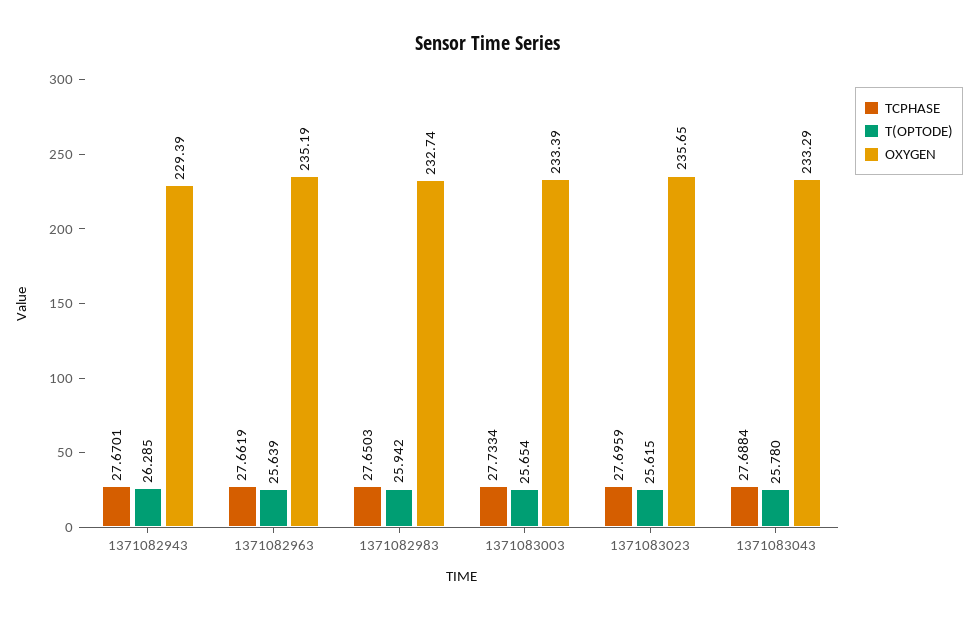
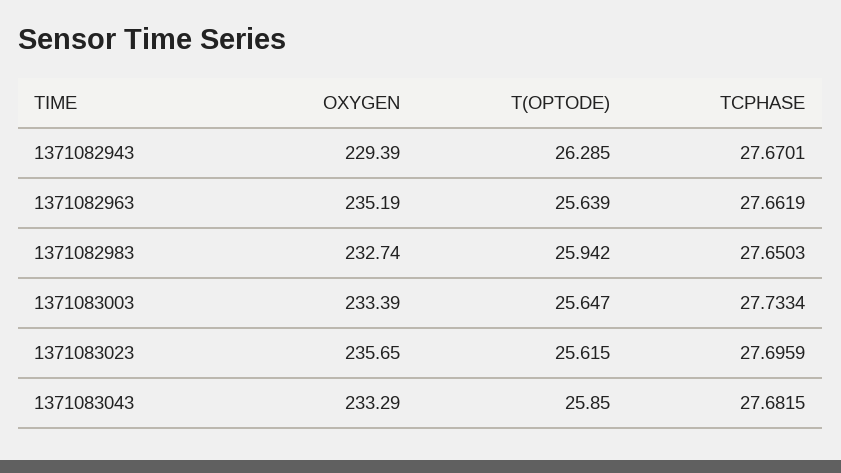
T(OPTODE), 1371083003: 25.654 -> 25.647
TCPHASE, 1371083043: 27.6884 -> 27.6815
T(OPTODE), 1371083043: 25.78 -> 25.85

